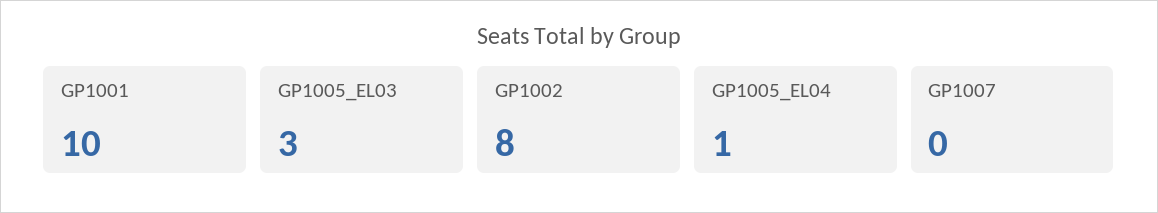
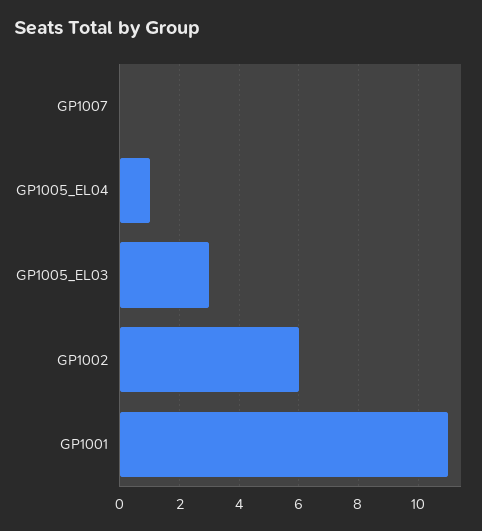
GP1001: 10 -> 11
GP1002: 8 -> 6

